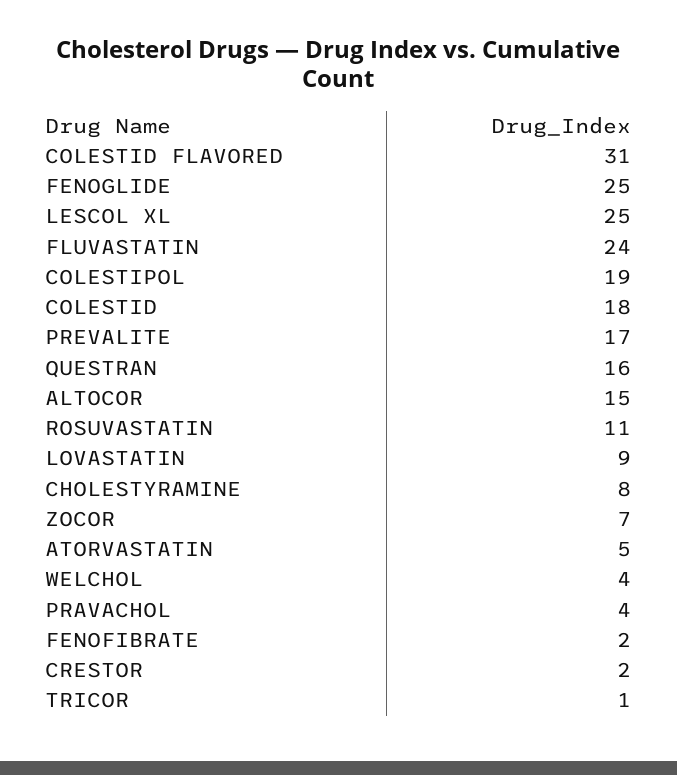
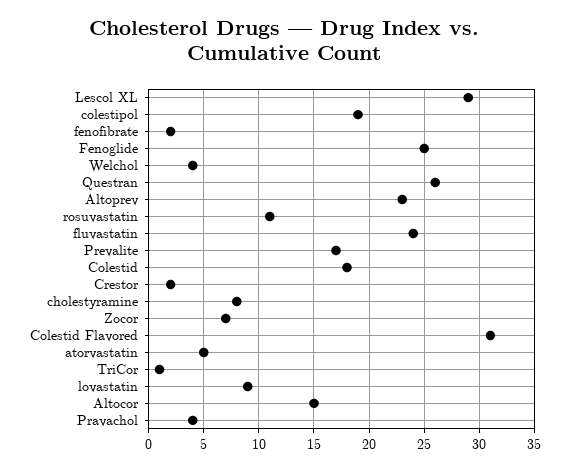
LESCOL XL: 25 -> 29
QUESTRAN: 16 -> 26
Altoprev: none -> 23

